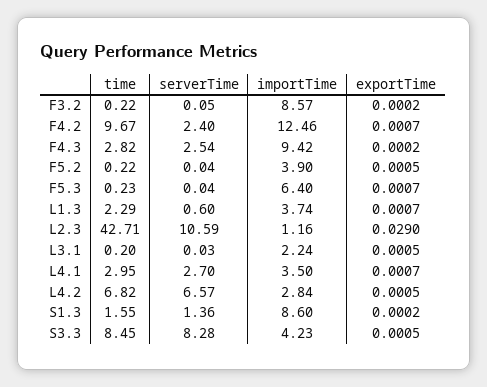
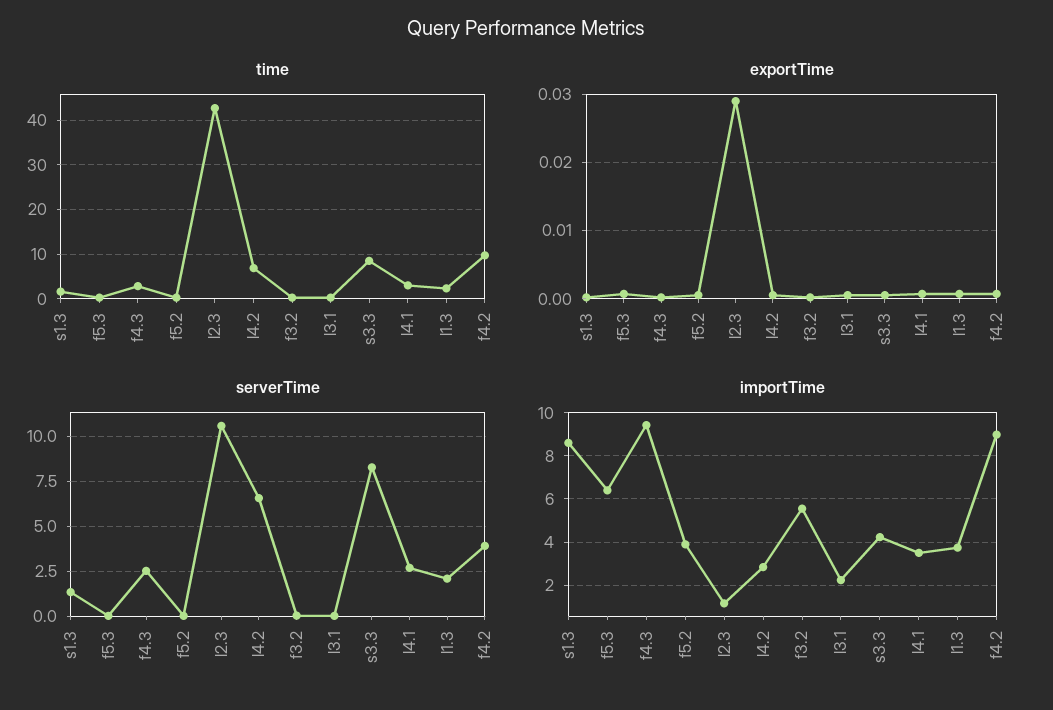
importTime, F3.2: 8.57 -> 5.5
serverTime, F4.2: 2.4 -> 4
importTime, F4.2: 12.46 -> 9
serverTime, L1.3: 0.6 -> 2

